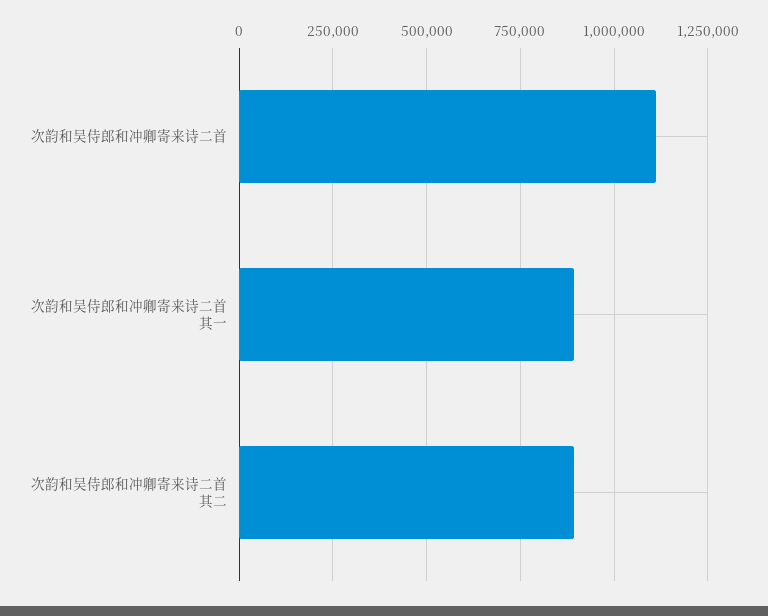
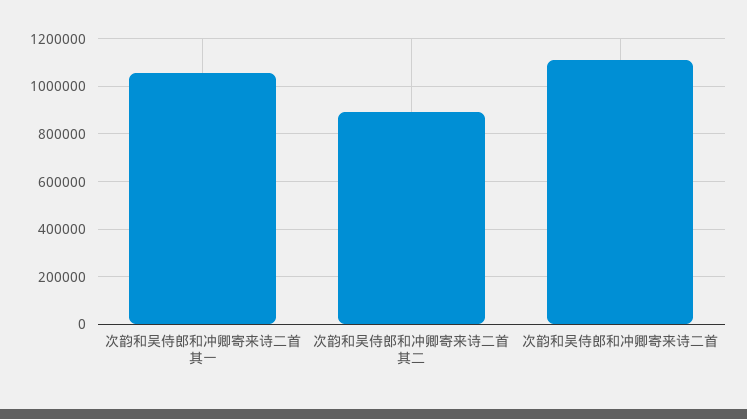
次韵和吴侍郎和冲卿寄来诗二首 其一: 900000 -> 1050000

